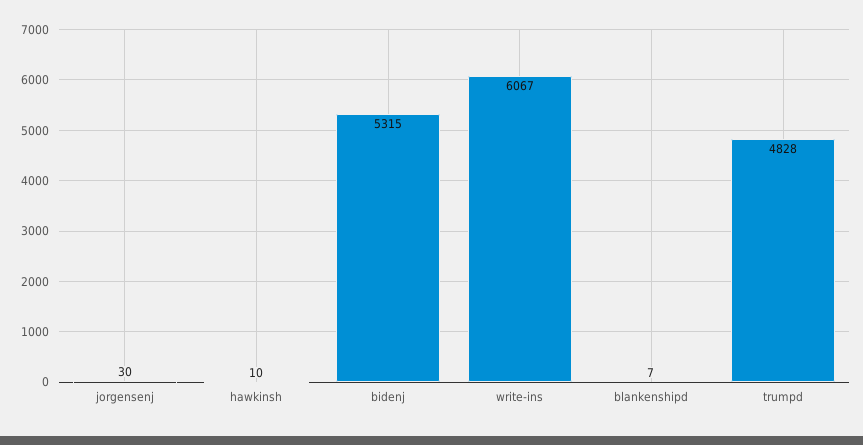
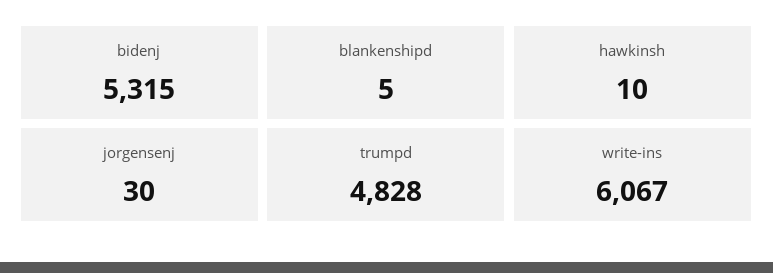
blankenshipd: 7 -> 5

